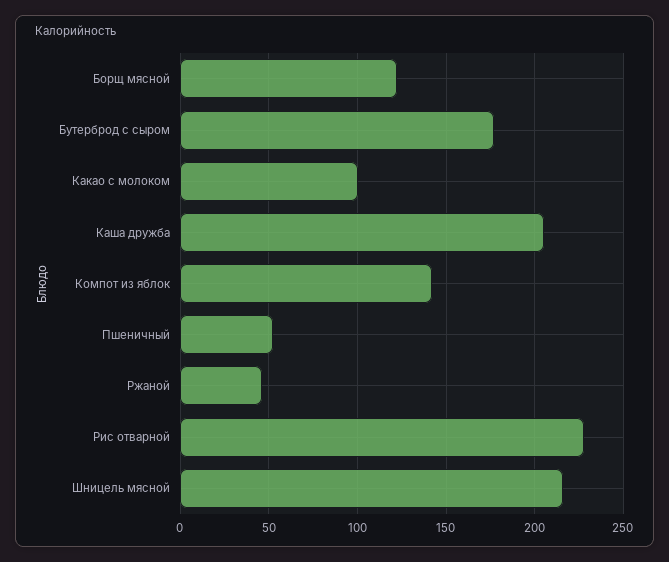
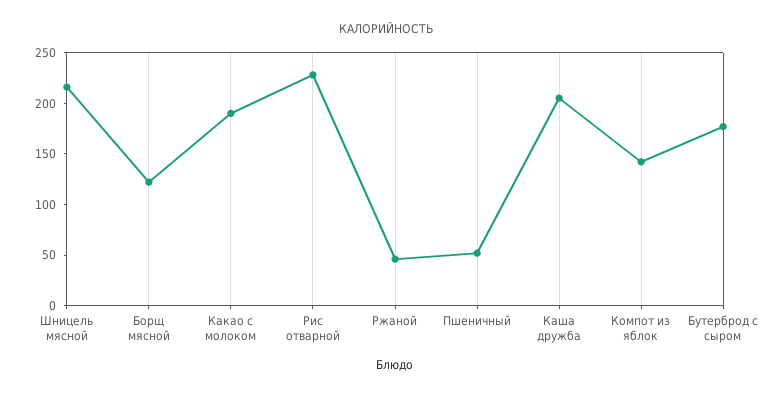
Какао с молоком: 100 -> 190

